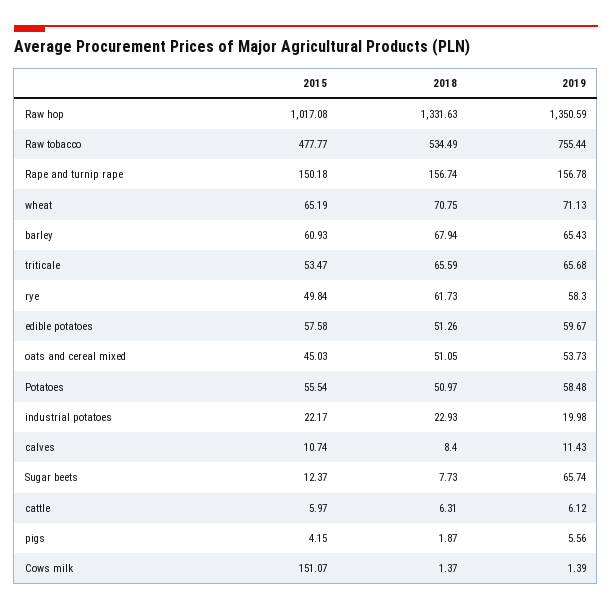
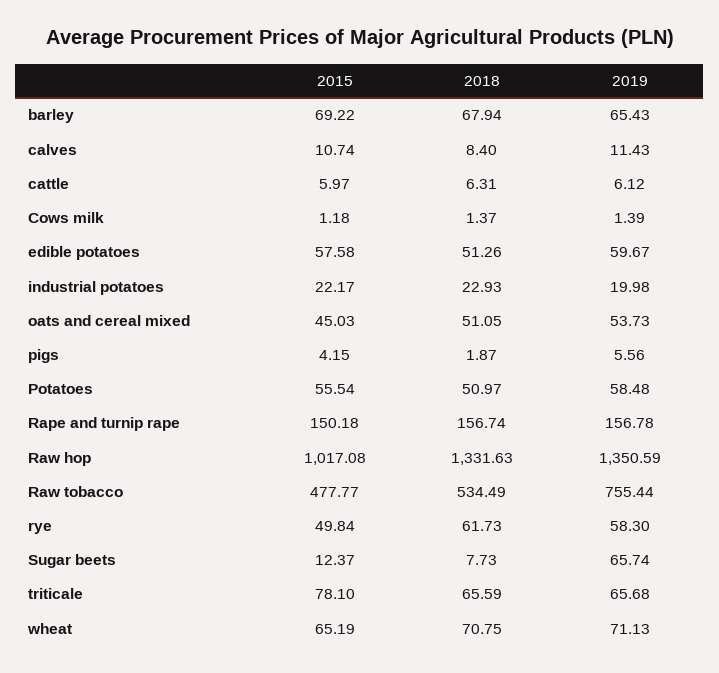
2015, barley: 60.93 -> 69.22
2015, triticale: 53.47 -> 78.1
2015, Cows milk: 151.07 -> 1.18

